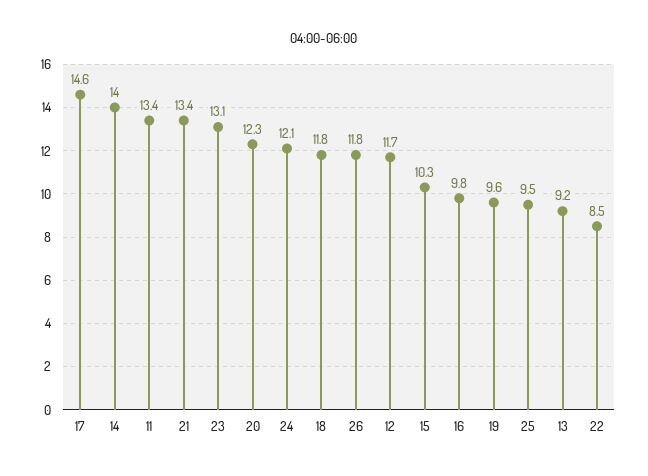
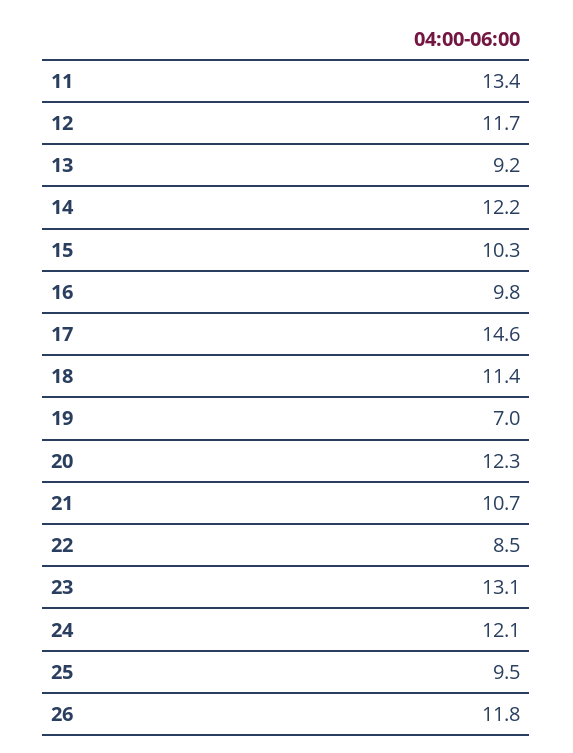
14: 14 -> 12.2
21: 13.4 -> 10.7
18: 11.8 -> 11.4
19: 9.6 -> 7

